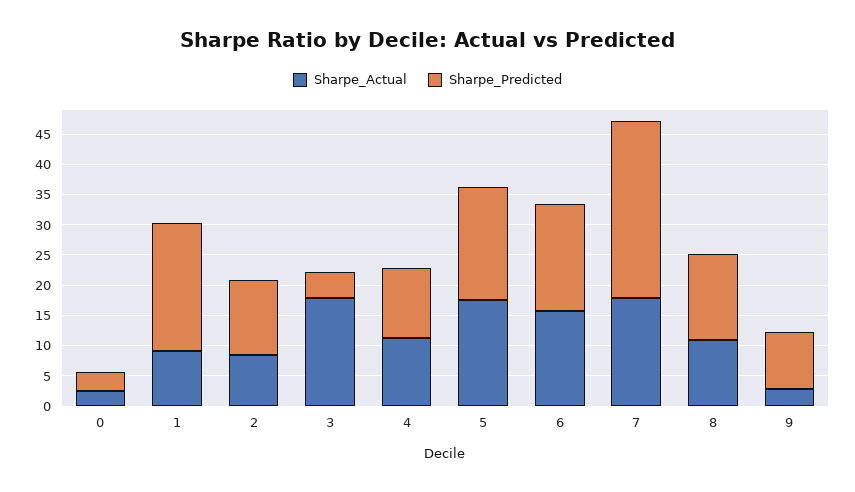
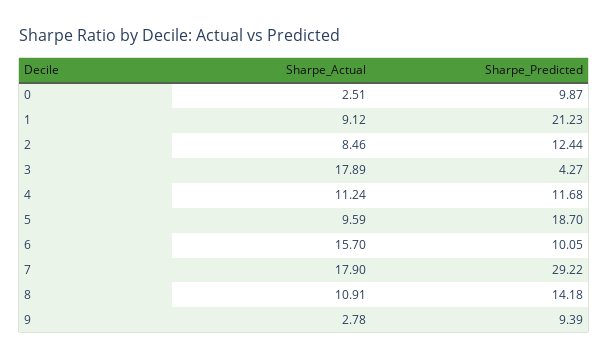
Sharpe_Predicted, 0: 2.5 -> 9.87
Sharpe_Actual, 5: 17.5 -> 9.59
Sharpe_Predicted, 6: 17.5 -> 10.05

